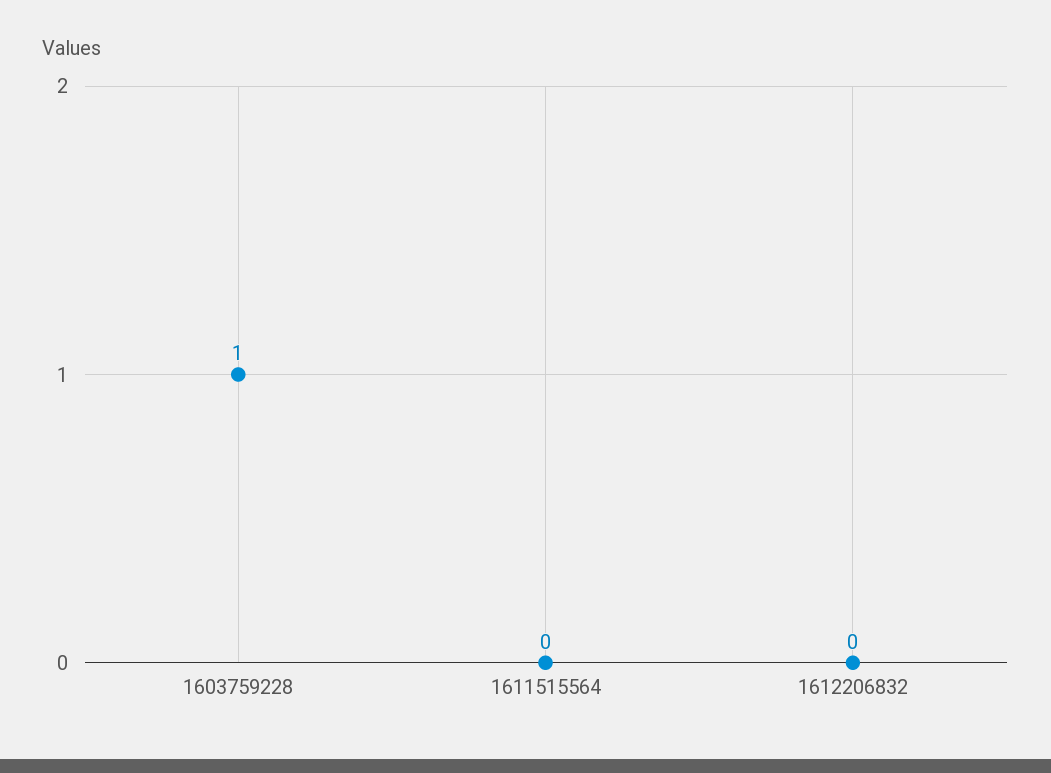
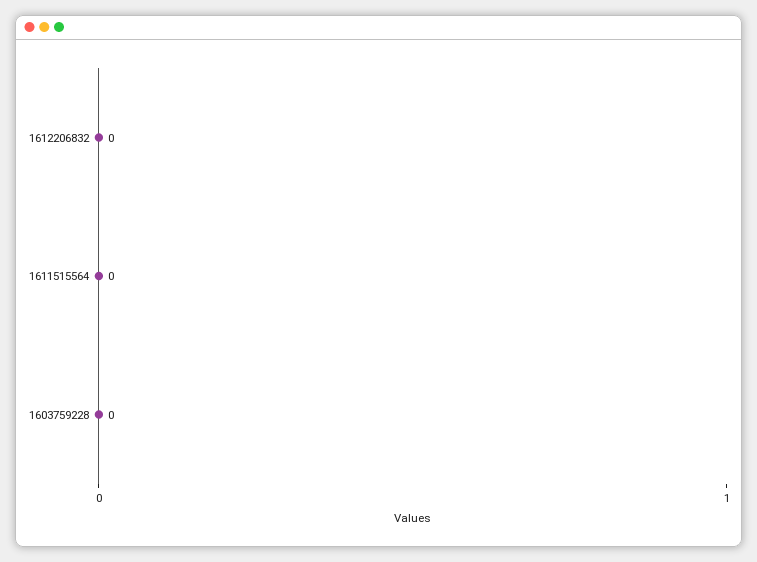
1603759228: 1 -> 0

